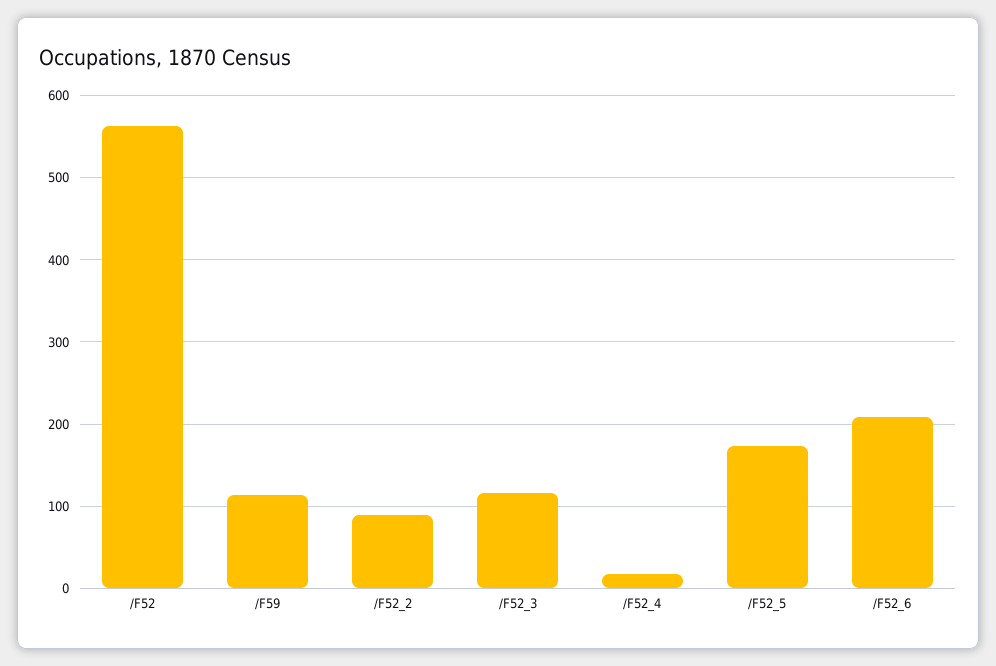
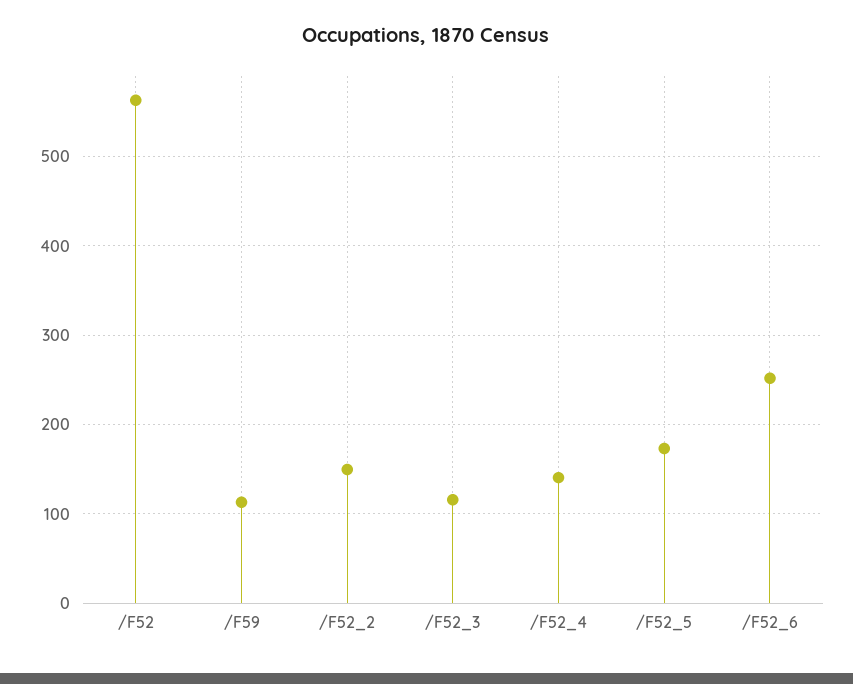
/F52_2: 90 -> 150
/F52_4: 20 -> 140
/F52_6: 210 -> 250

